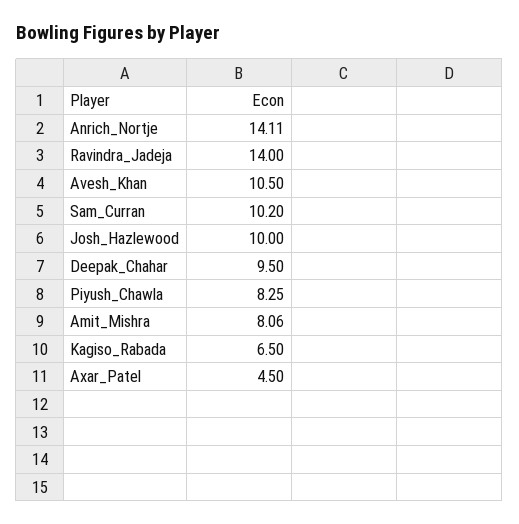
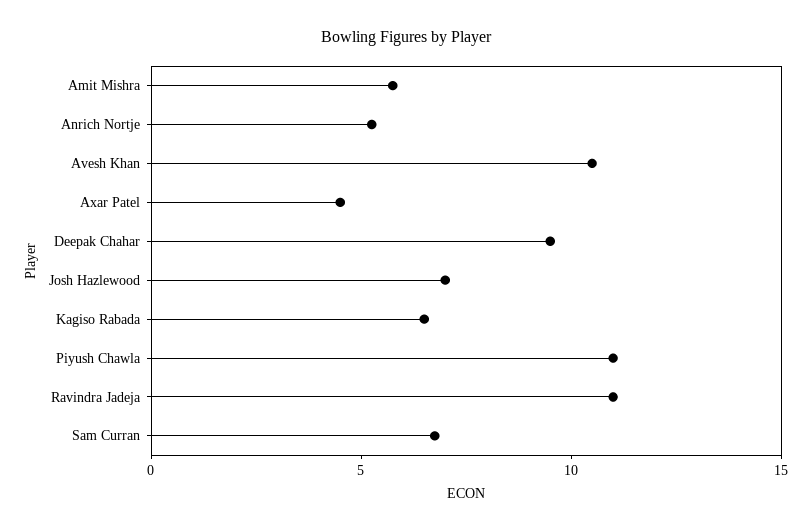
Anrich_Nortje: 14.11 -> 5
Ravindra_Jadeja: 14 -> 11
Sam_Curran: 10.2 -> 7
Josh_Hazlewood: 10 -> 7
Piyush_Chawla: 8.25 -> 11
Amit_Mishra: 8.06 -> 6

